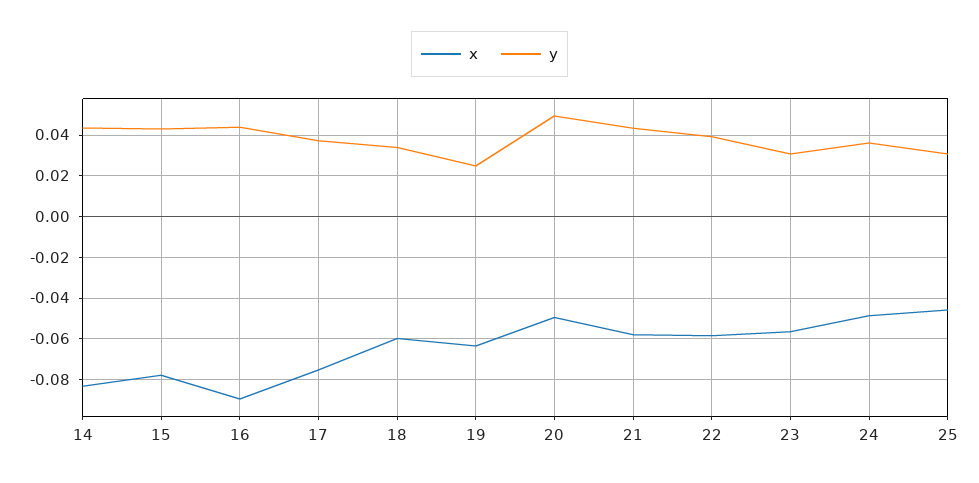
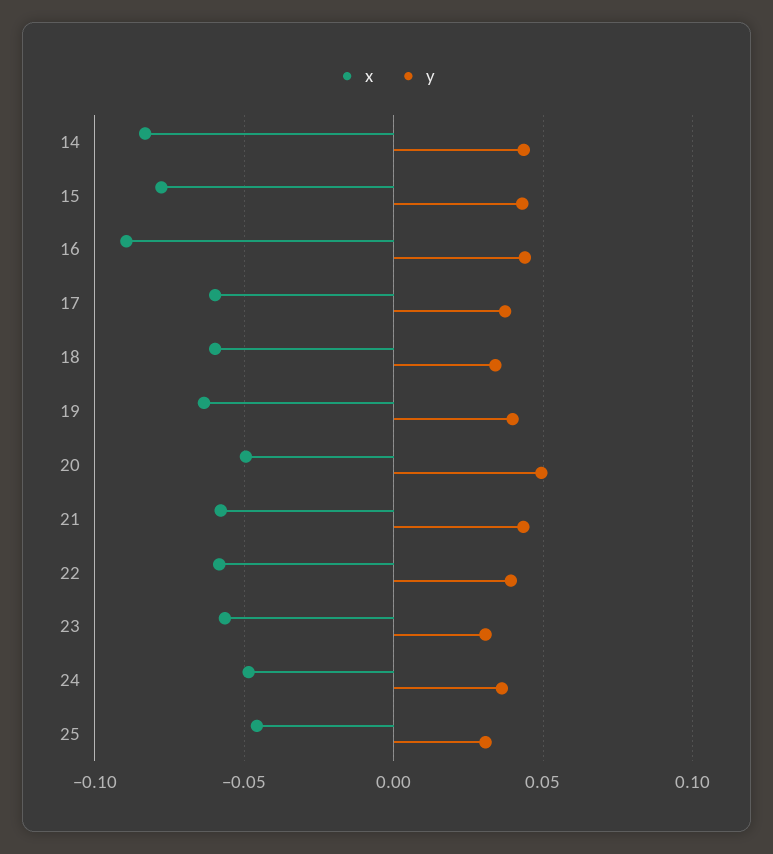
x, 17: -0.075 -> -0.06
y, 19: 0.025 -> 0.04

